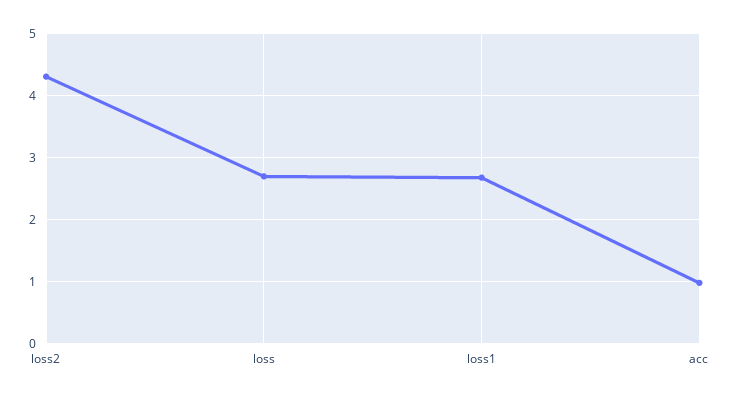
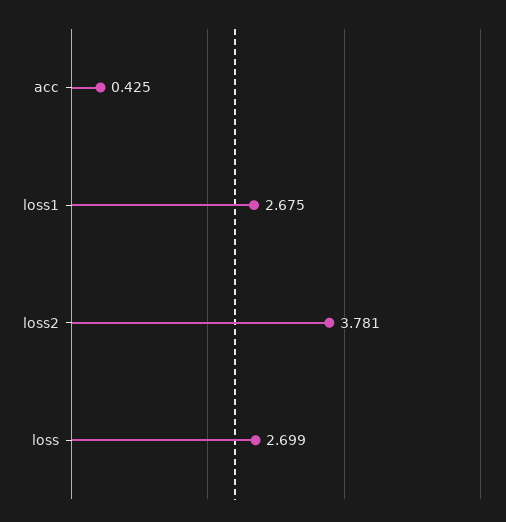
loss2: 4.3 -> 3.781
acc: 1 -> 0.425

